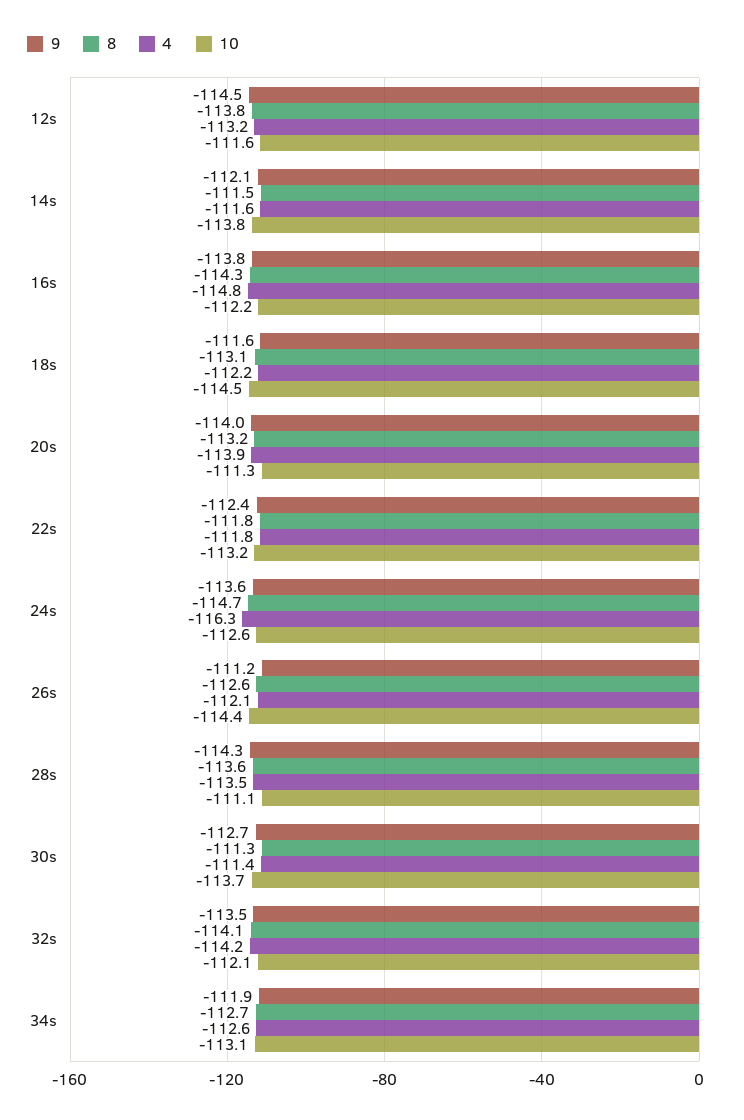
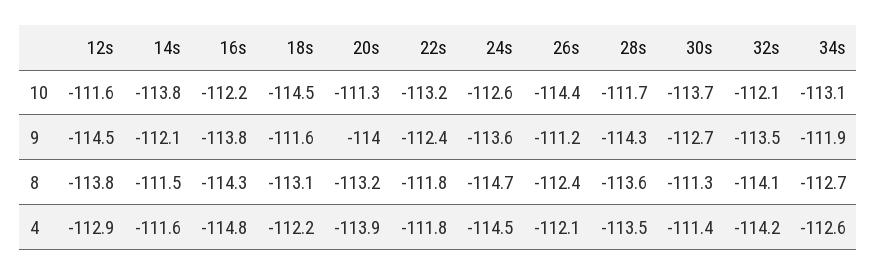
4, 12s: -113.2 -> -112.9
4, 24s: -116.3 -> -114.5
8, 26s: -112.6 -> -112.4
10, 28s: -111.1 -> -111.7

